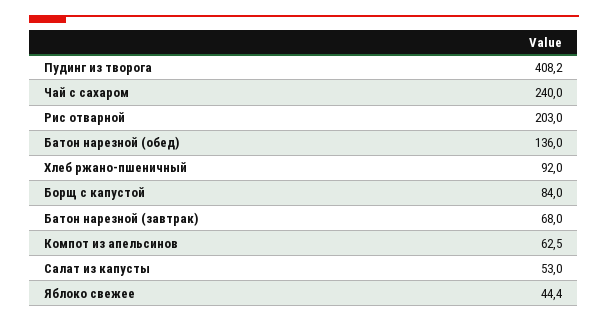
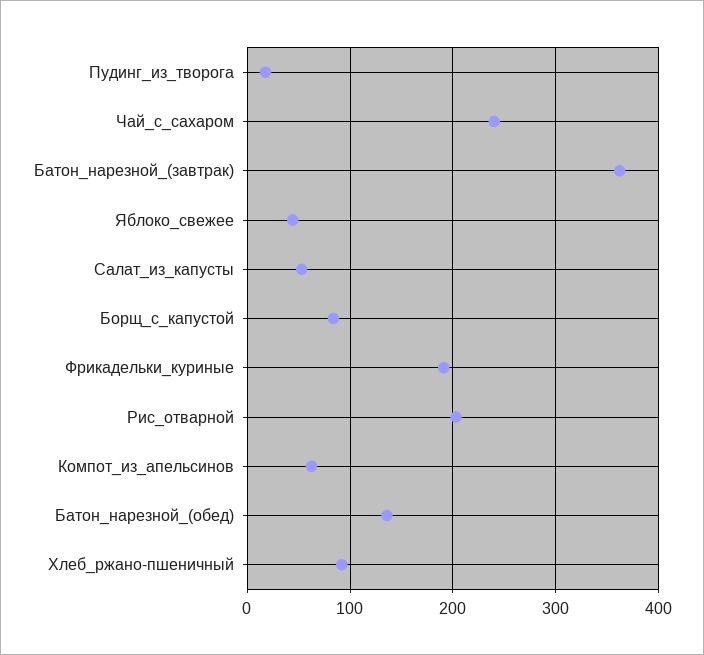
Пудинг из творога: 408.2 -> 20
Батон нарезной (завтрак): 68 -> 360
Фрикадельки_куриные: none -> 190

